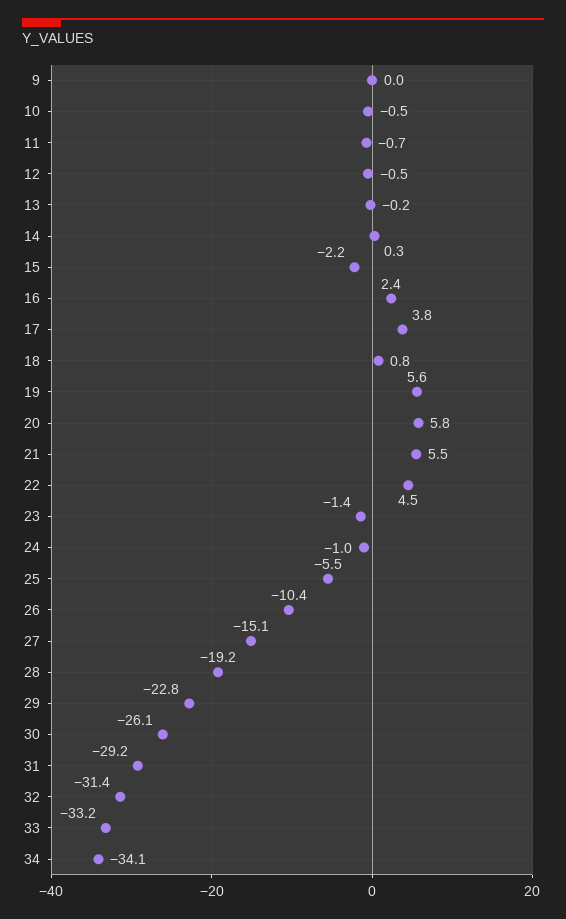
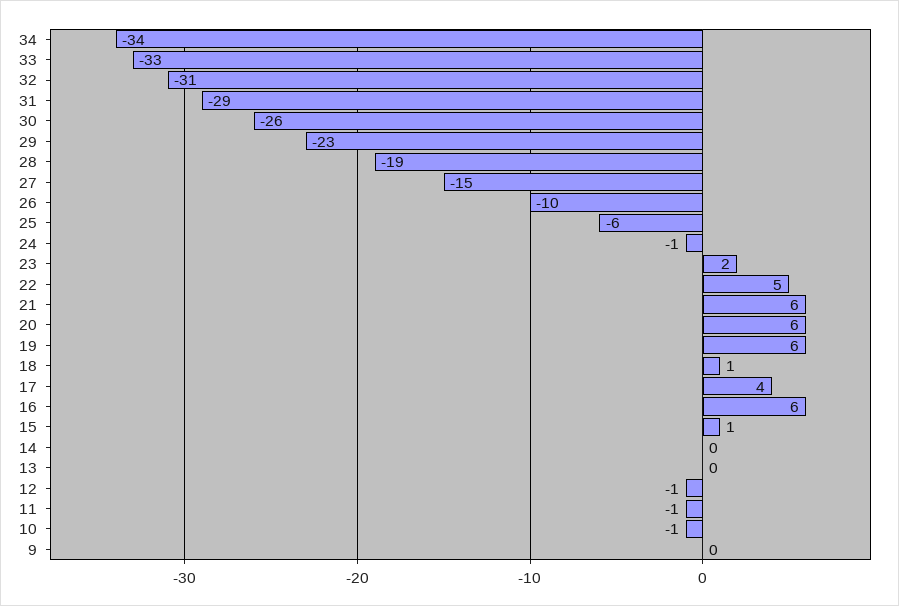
15: -2.2 -> 1
16: 2.4 -> 6
23: -1.4 -> 2

